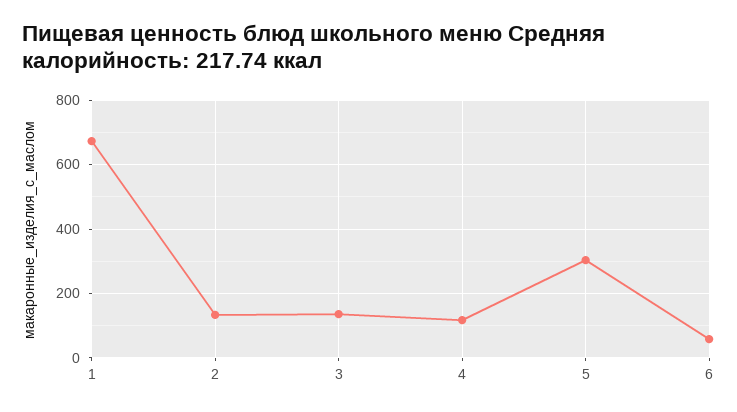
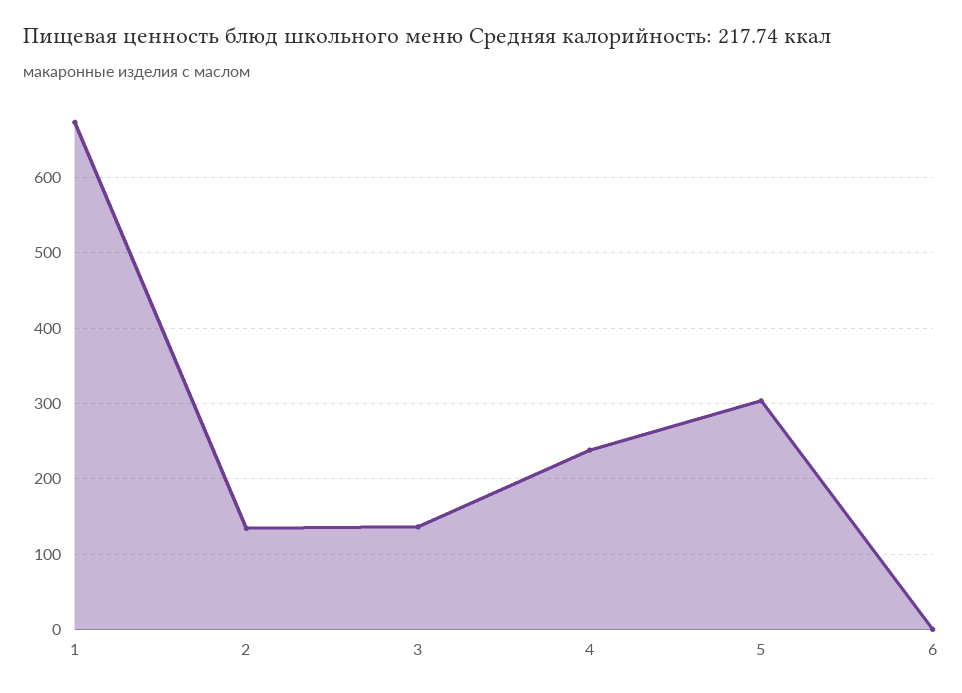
4: 120 -> 240
6: 60 -> 0

